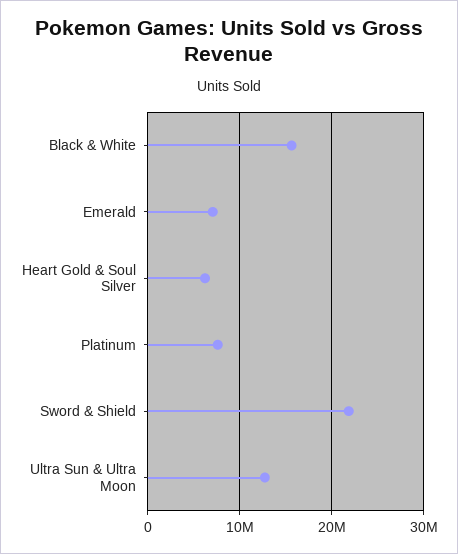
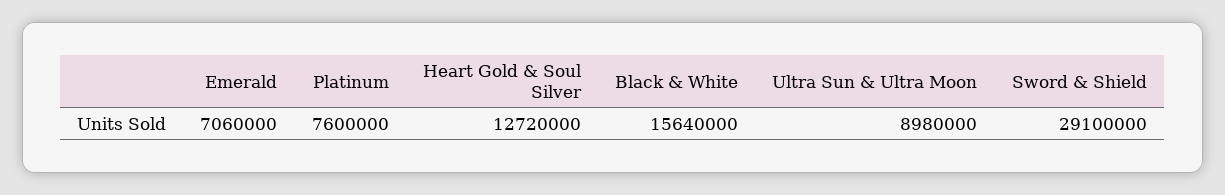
Heart Gold & Soul Silver: 6000000 -> 12720000
Sword & Shield: 22000000 -> 29100000
Ultra Sun & Ultra Moon: 13000000 -> 8980000

